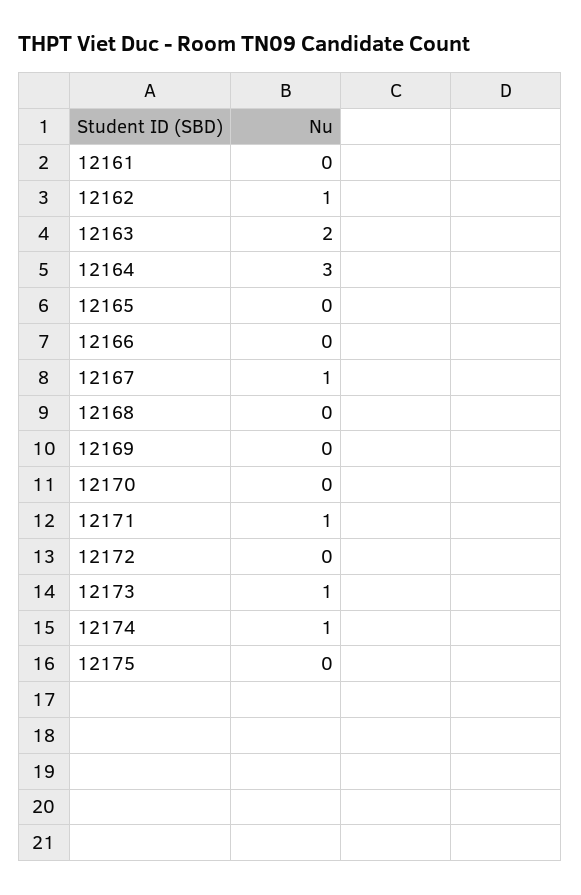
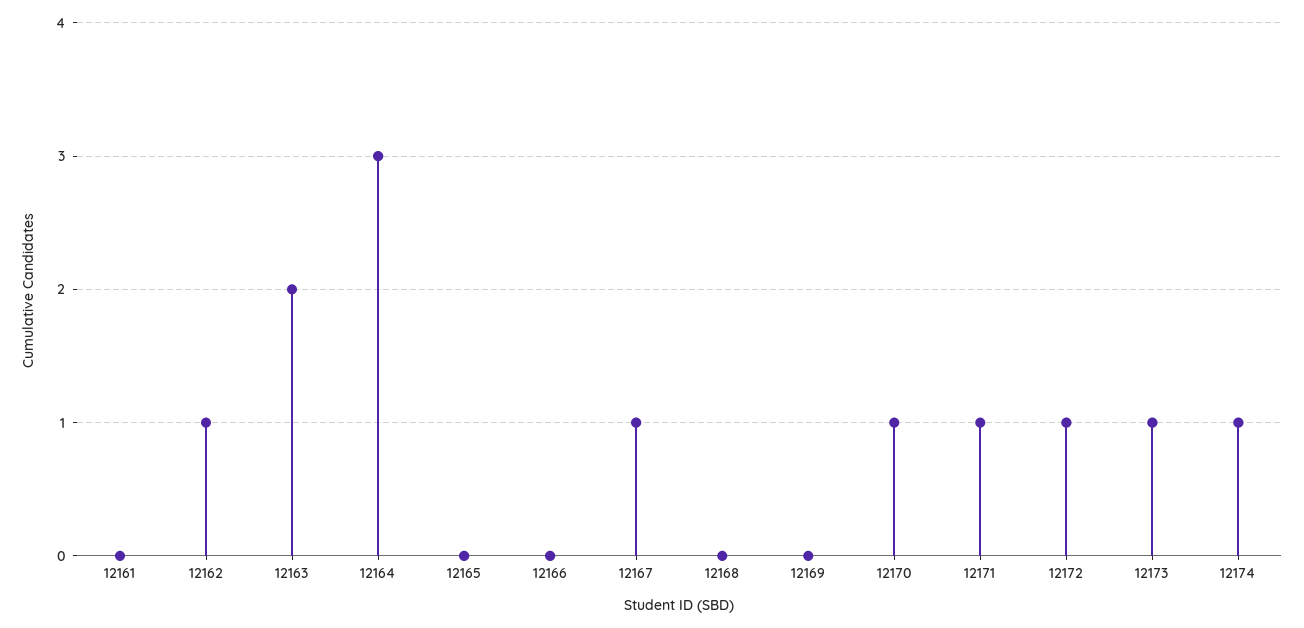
12170: 0 -> 1
12172: 0 -> 1
12175: 0 -> none

